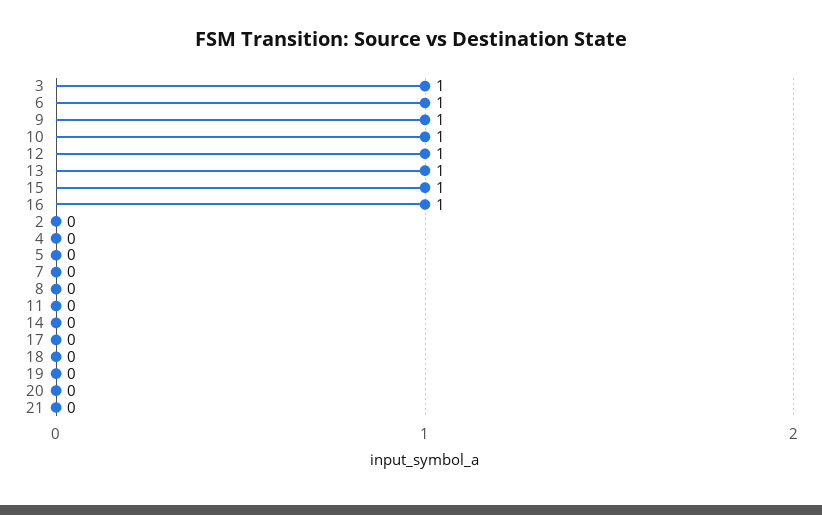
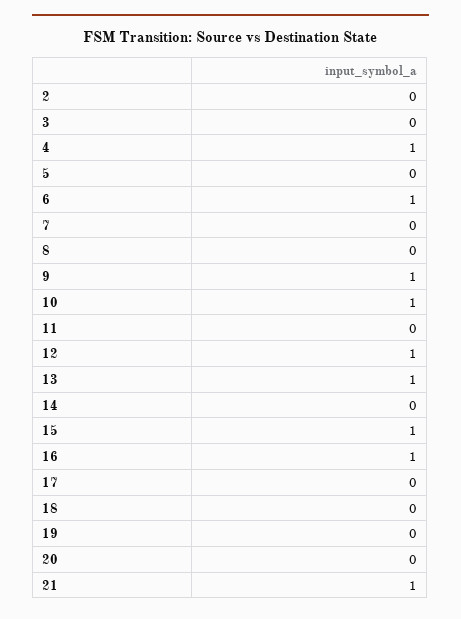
3: 1 -> 0
4: 0 -> 1
21: 0 -> 1

